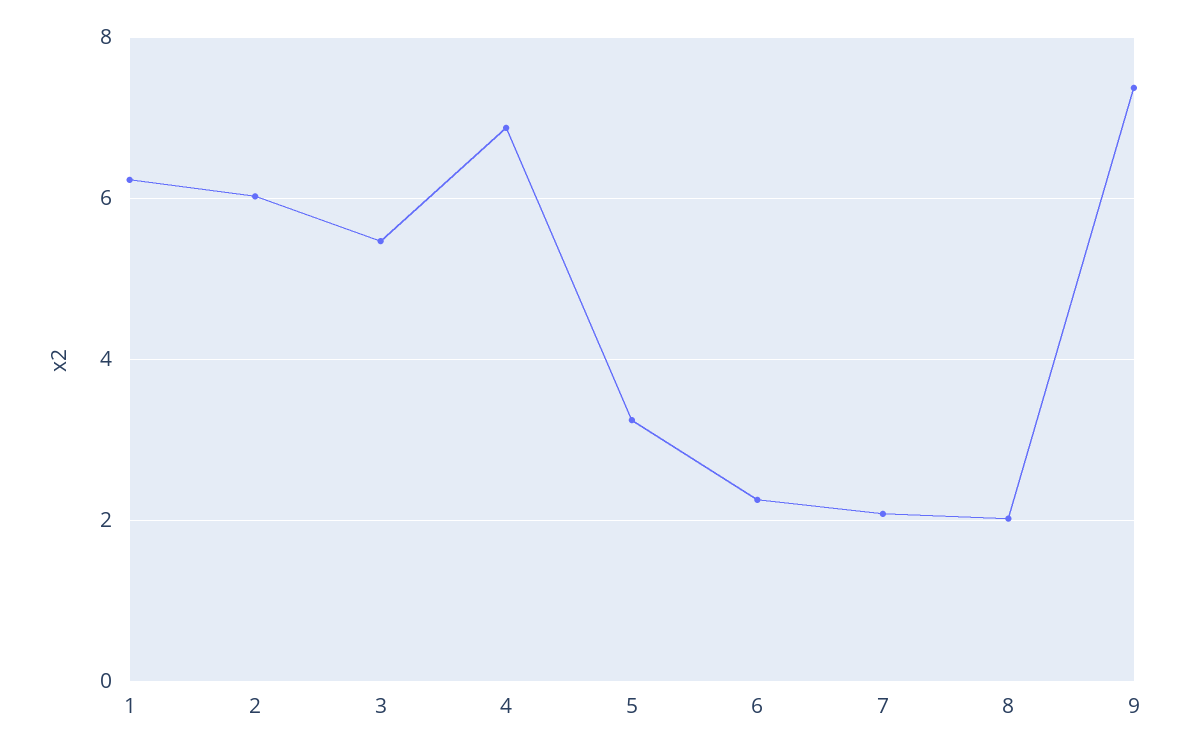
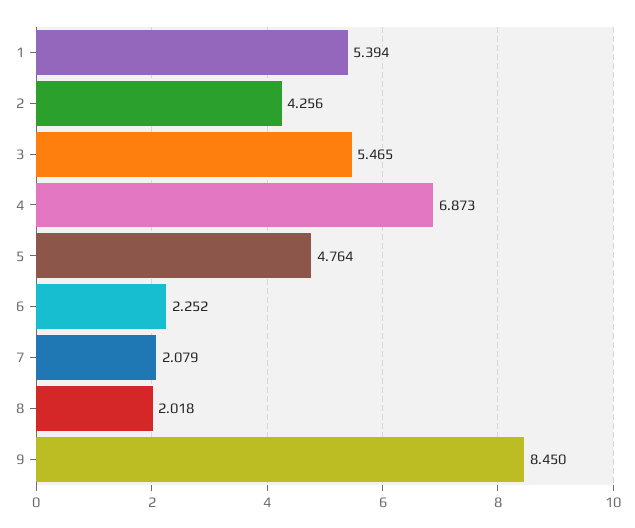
1: 6.2 -> 5.394
2: 6 -> 4.256
5: 3.2 -> 4.764
9: 7.4 -> 8.45

